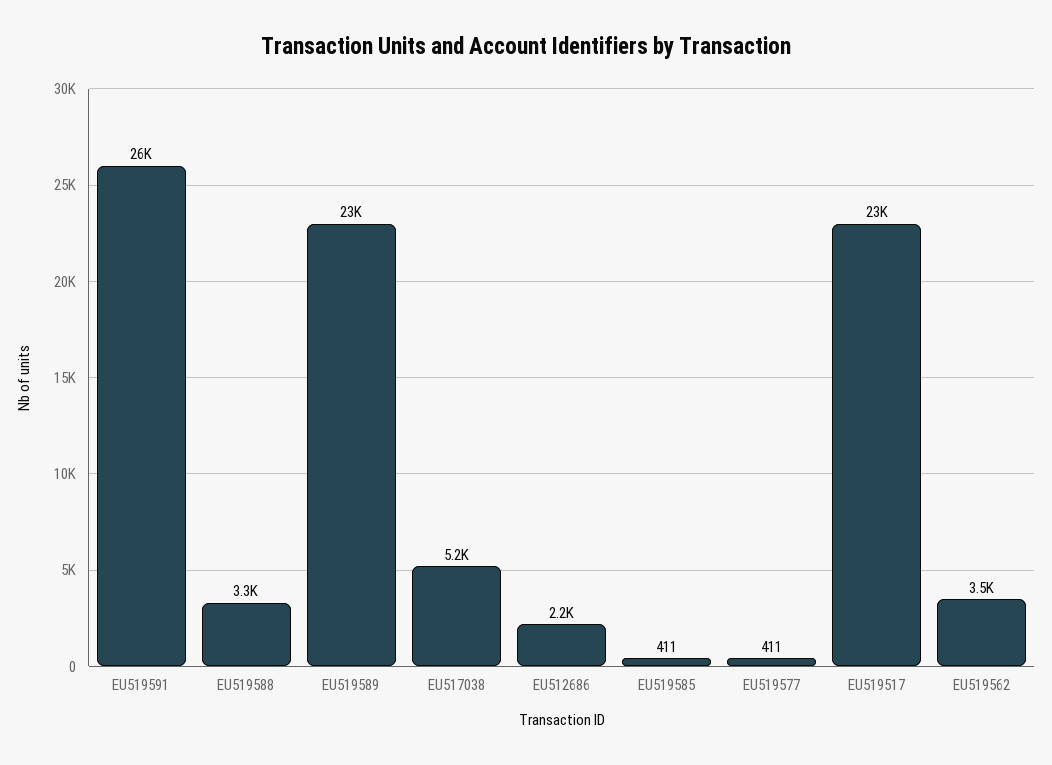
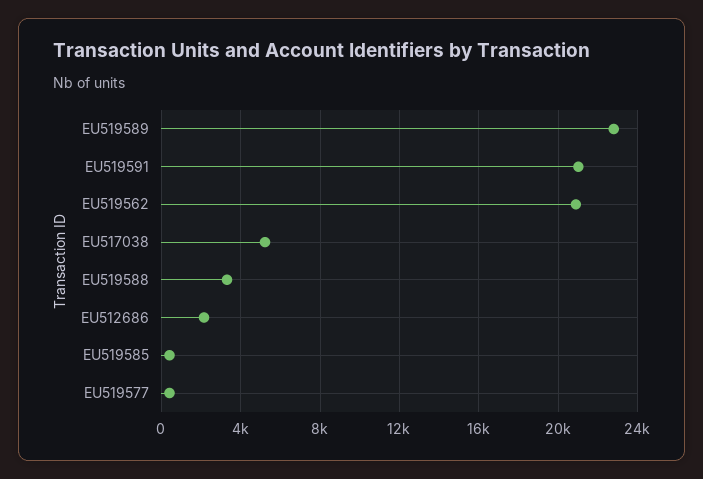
EU519591: 26000 -> 21000
EU519517: 23000 -> none
EU519562: 3500 -> 21000

